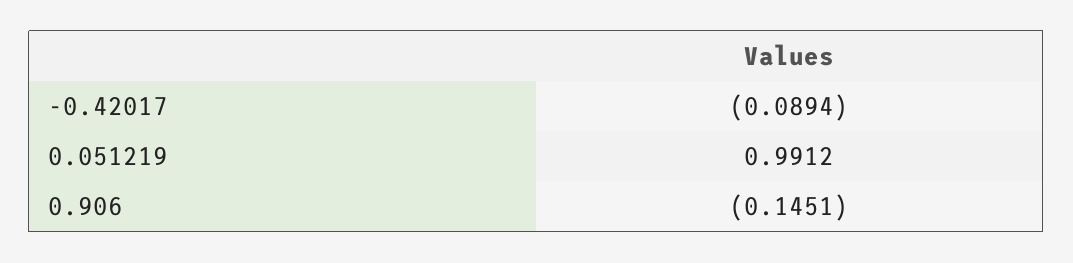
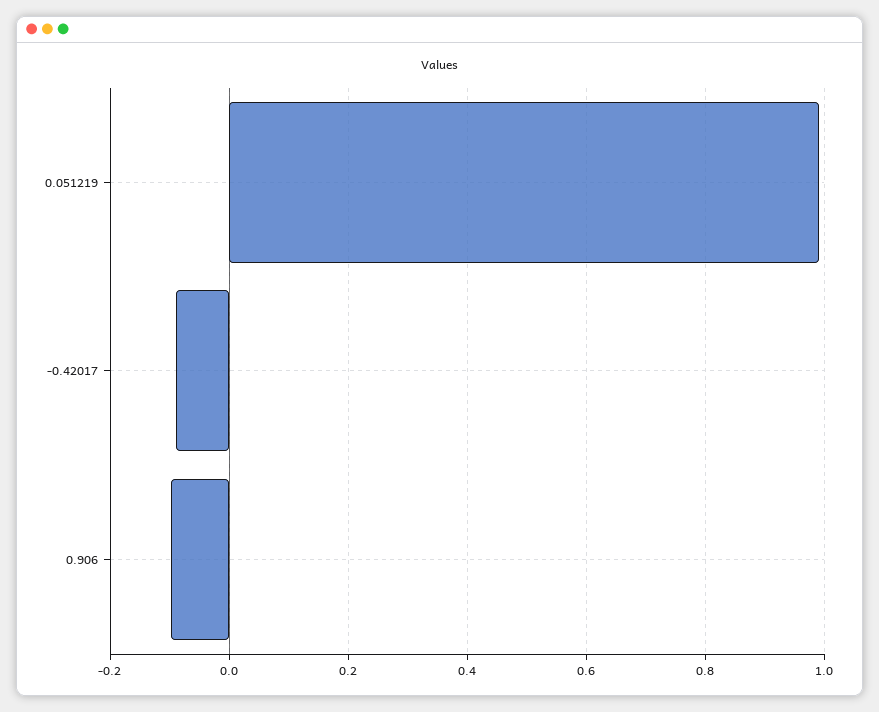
0.906: -0.1451 -> -0.1

